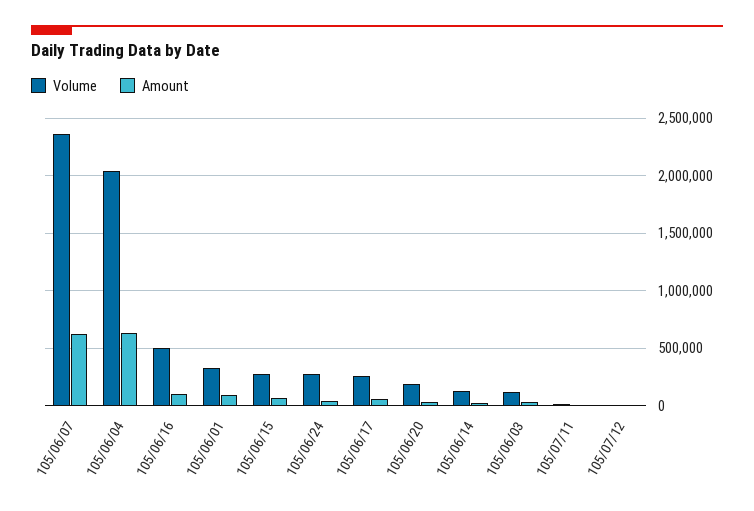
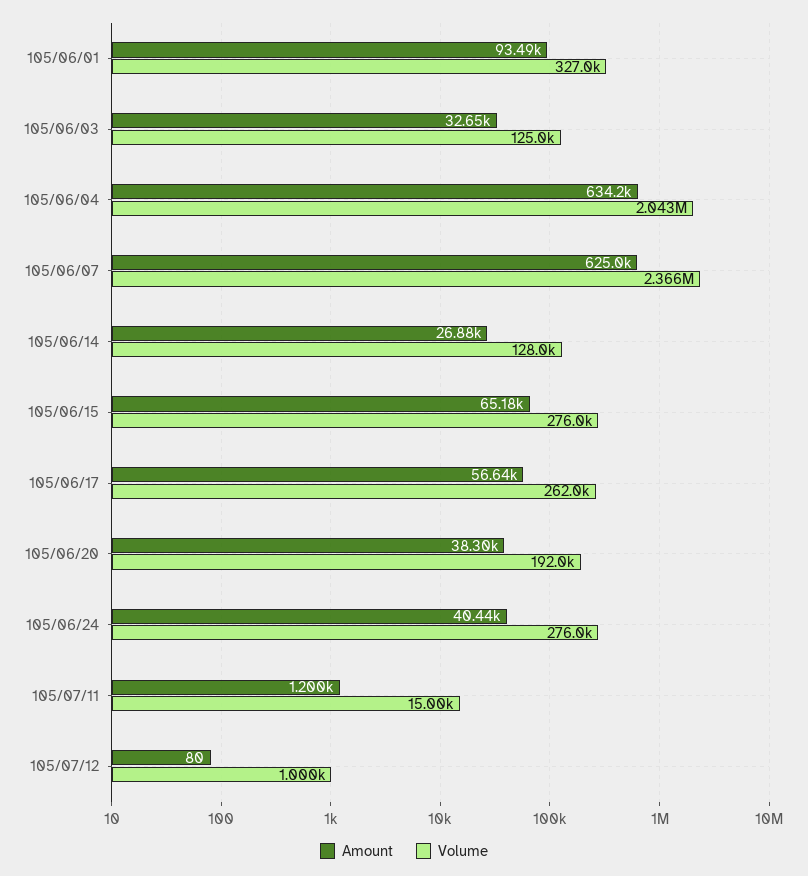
Volume, 105/06/16: 500000 -> none
Amount, 105/06/16: 100000 -> none

